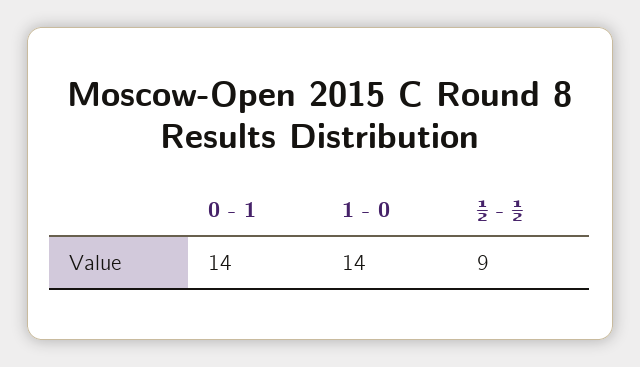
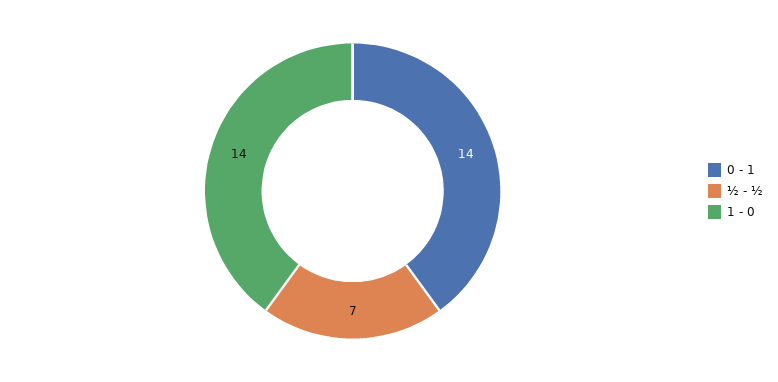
½ - ½: 9 -> 7

